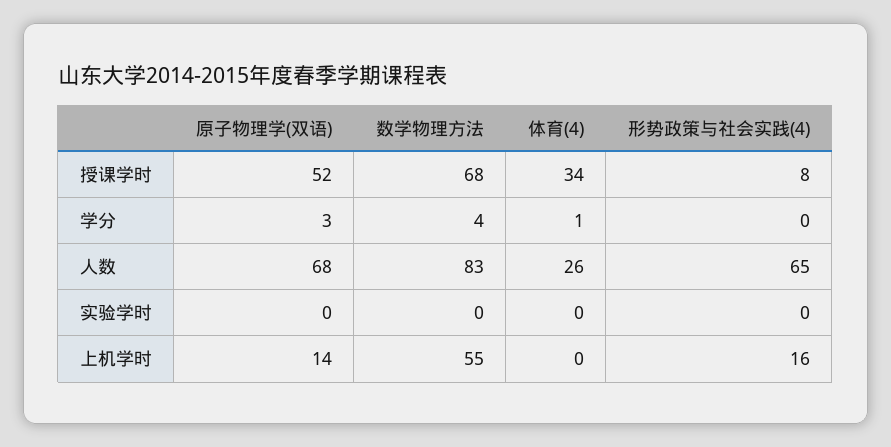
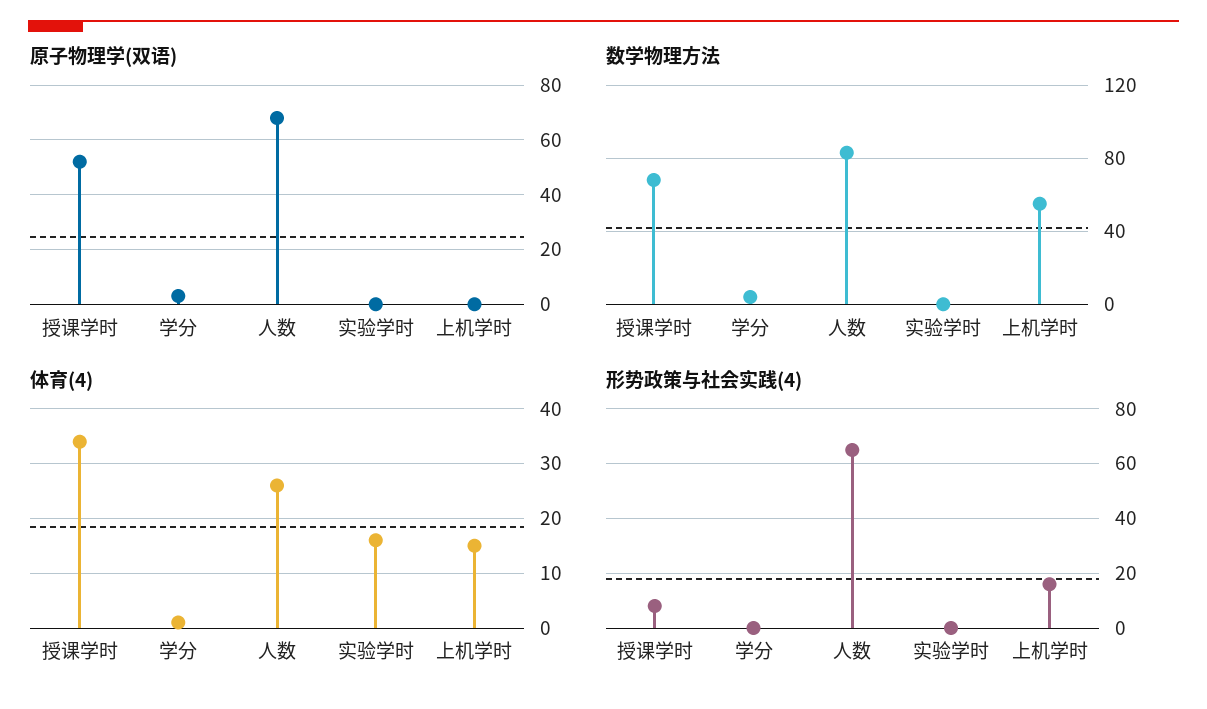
体育(4), 实验学时: 0 -> 15
原子物理学(双语), 上机学时: 14 -> 0
体育(4), 上机学时: 0 -> 15

